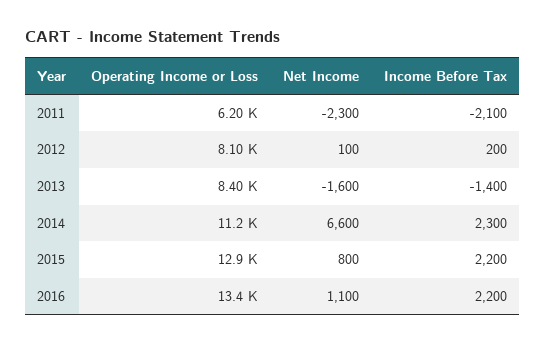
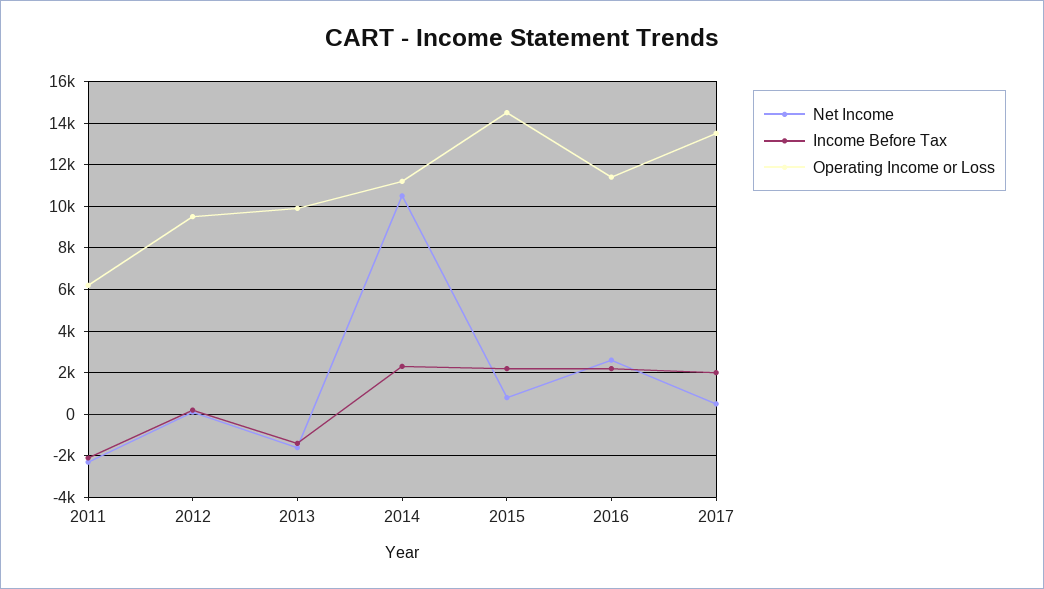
Operating Income or Loss, 2012: 8100 -> 9500
Operating Income or Loss, 2013: 8400 -> 10000
Net Income, 2014: 6600 -> 10500
Operating Income or Loss, 2015: 12900 -> 14500
Operating Income or Loss, 2016: 13400 -> 11500
Net Income, 2016: 1100 -> 2500
Net Income, 2017: none -> 500
Income Before Tax, 2017: none -> 2000
Operating Income or Loss, 2017: none -> 13500

